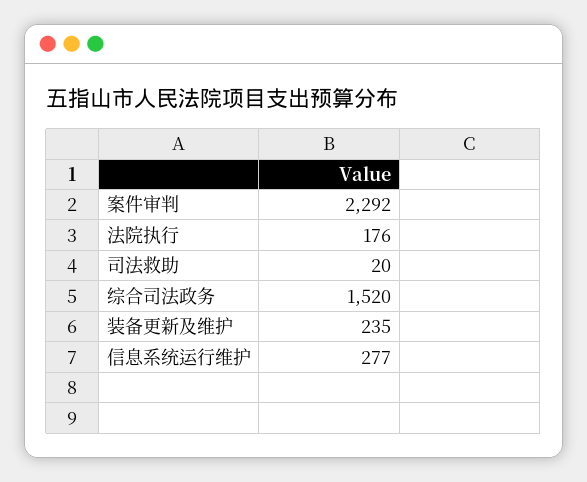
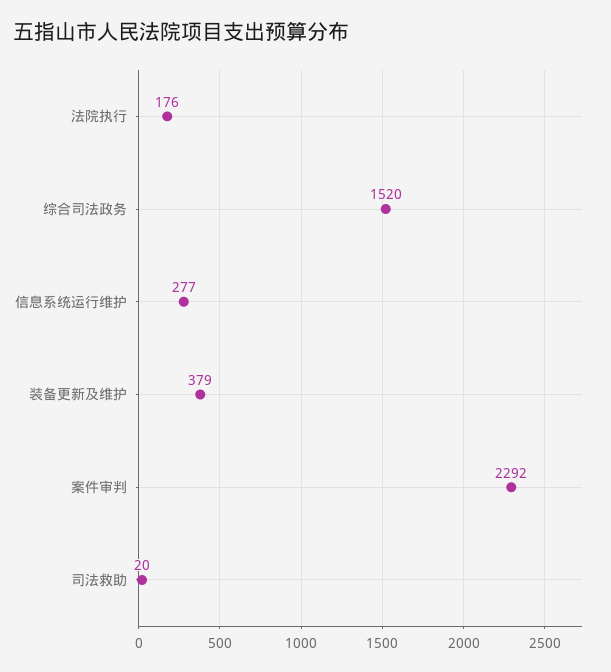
装备更新及维护: 235 -> 379

